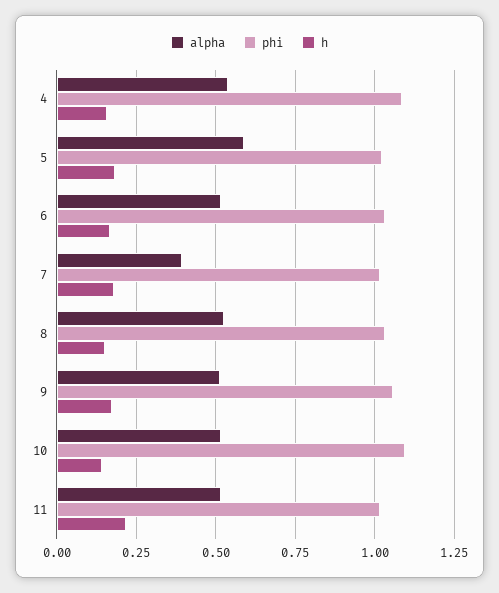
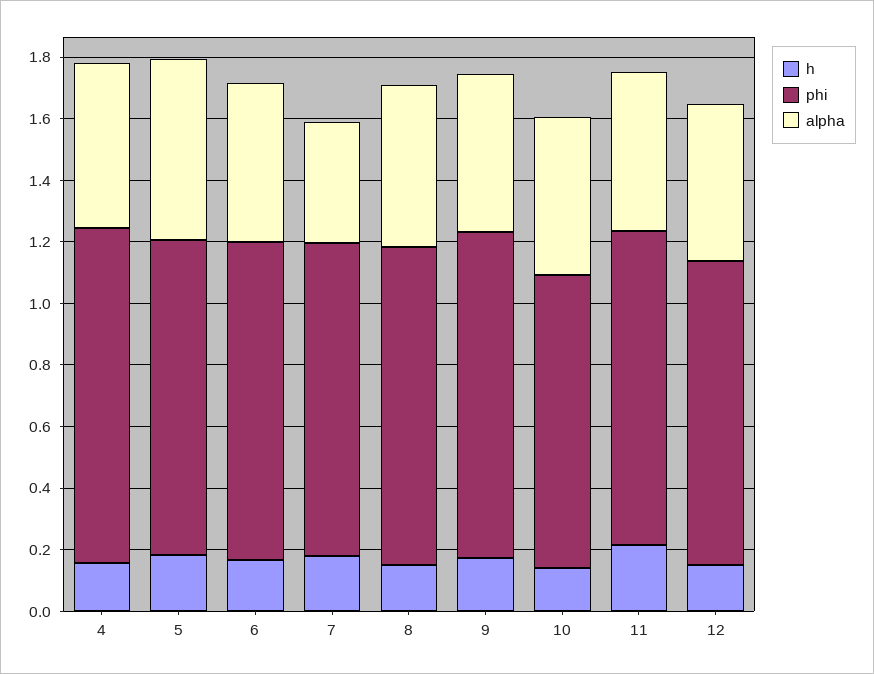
phi, 10: 1.1 -> 0.95
h, 12: none -> 0.15
phi, 12: none -> 1
alpha, 12: none -> 0.5

